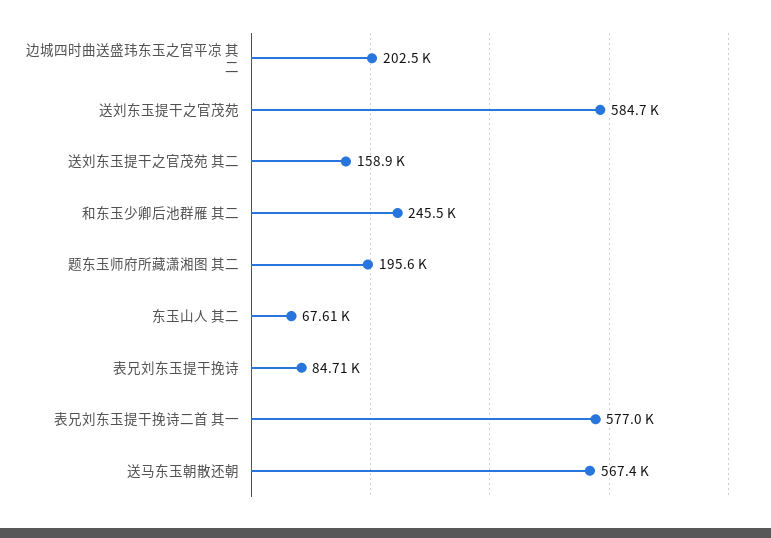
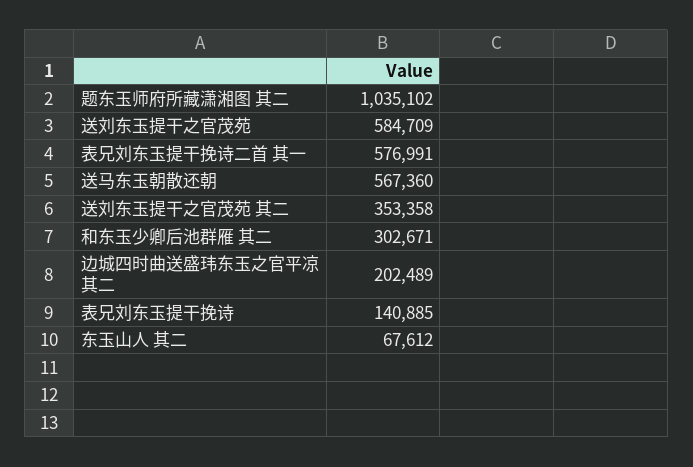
送刘东玉提干之官茂苑 其二: 158900 -> 353358
和东玉少卿后池群雁 其二: 245500 -> 302671
题东玉师府所藏潇湘图 其二: 195600 -> 1035102
表兄刘东玉提干挽诗: 84710 -> 140885

